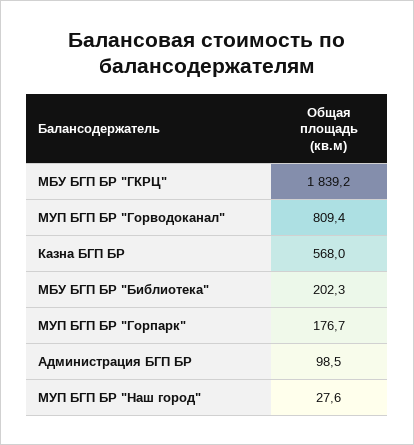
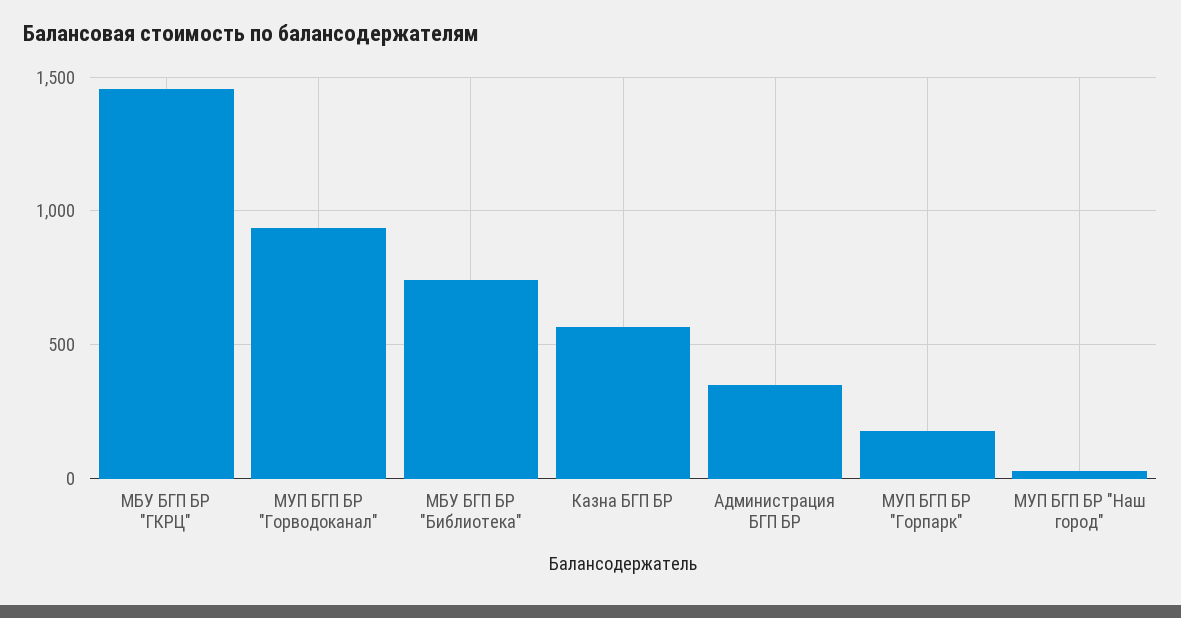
МБУ БГП БР "ГКРЦ": 1839.2 -> 1450
МУП БГП БР "Горводоканал": 809.4 -> 950
МБУ БГП БР "Библиотека": 202.3 -> 750
Администрация БГП БР: 98.5 -> 350

